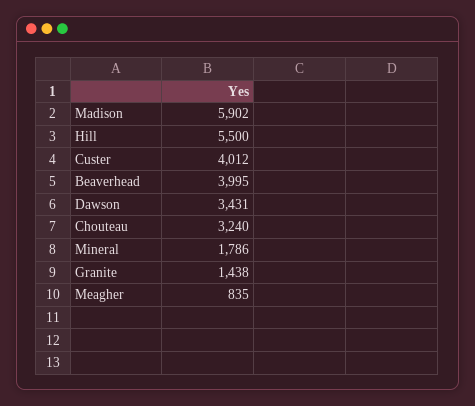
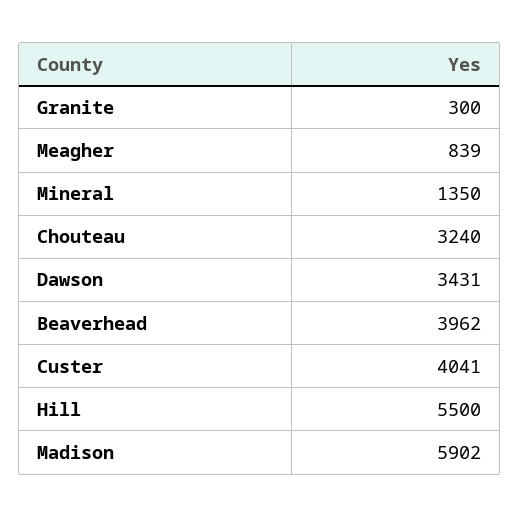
Custer: 4012 -> 4041
Beaverhead: 3995 -> 3962
Mineral: 1786 -> 1350
Granite: 1438 -> 300
Meagher: 835 -> 839

